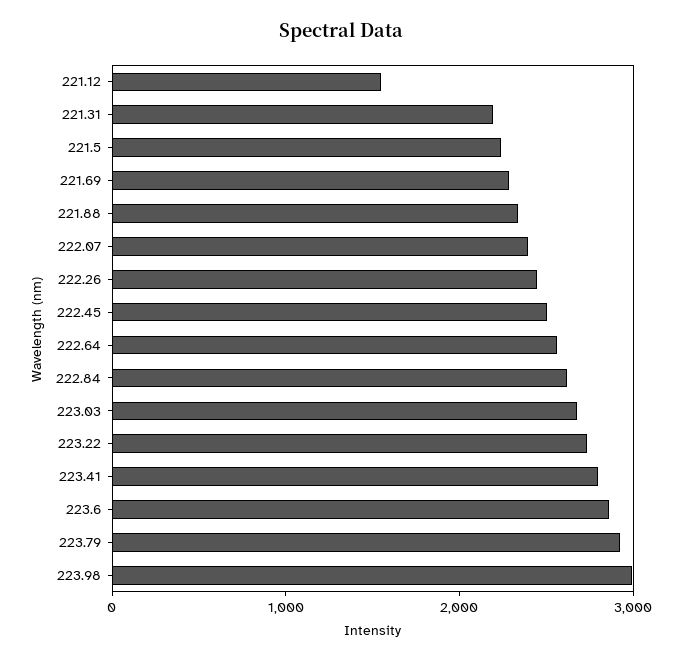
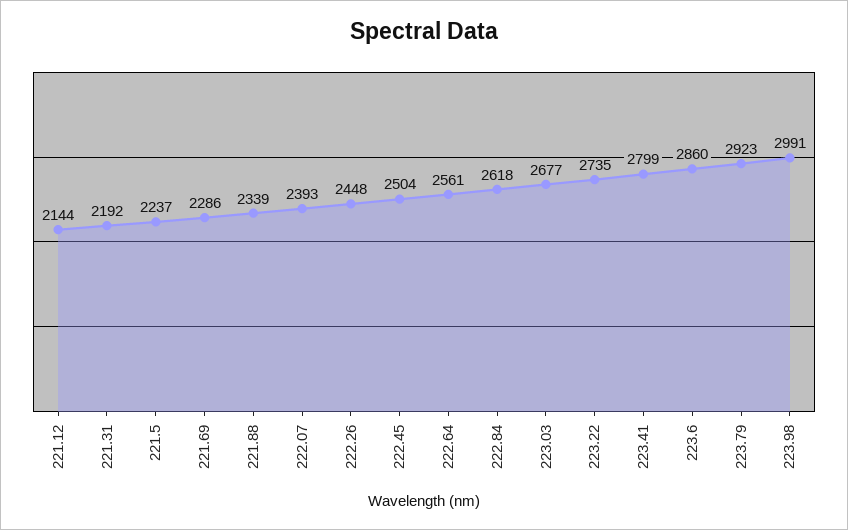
221.12: 1600 -> 2144

